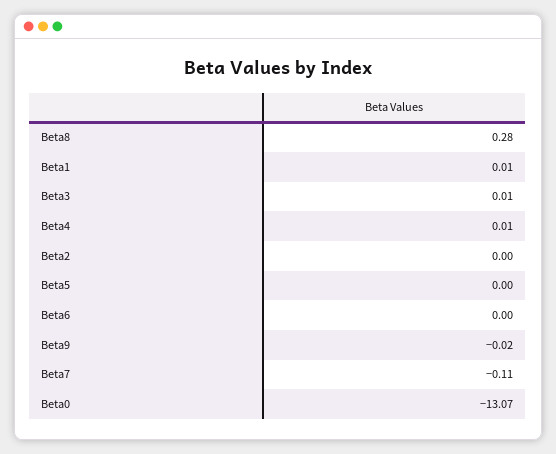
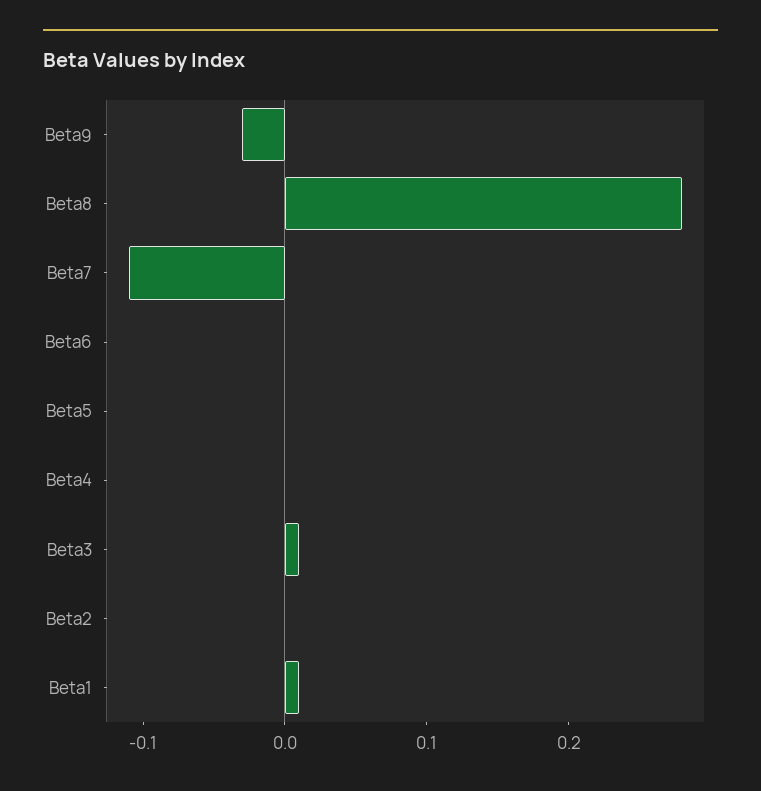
Beta4: 0.01 -> 0
Beta9: -0.02 -> -0.03
Beta0: -13.07 -> none

